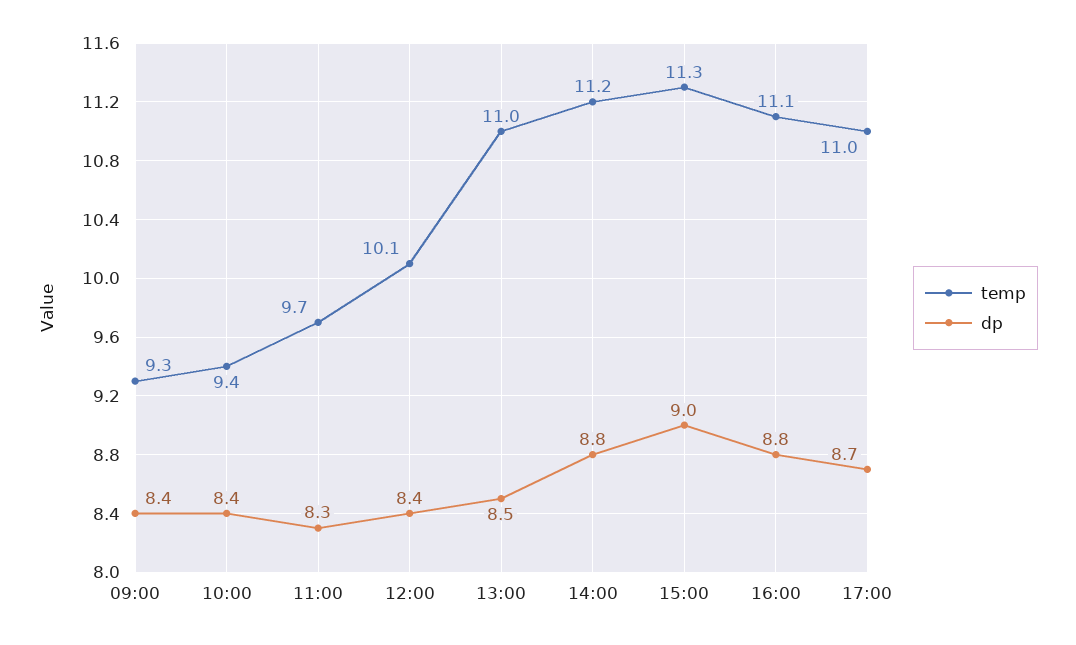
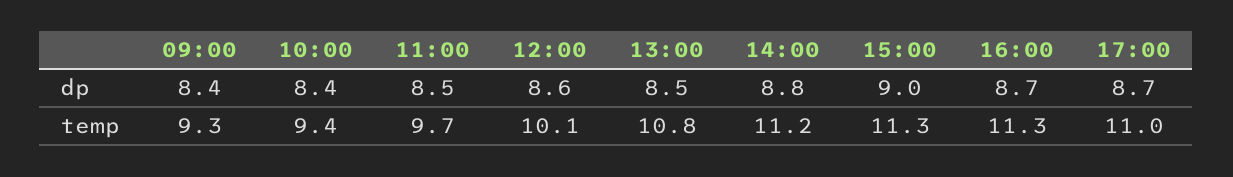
dp, 11:00: 8.3 -> 8.5
dp, 12:00: 8.4 -> 8.6
temp, 13:00: 11 -> 10.8
temp, 16:00: 11.1 -> 11.3
dp, 16:00: 8.8 -> 8.7

